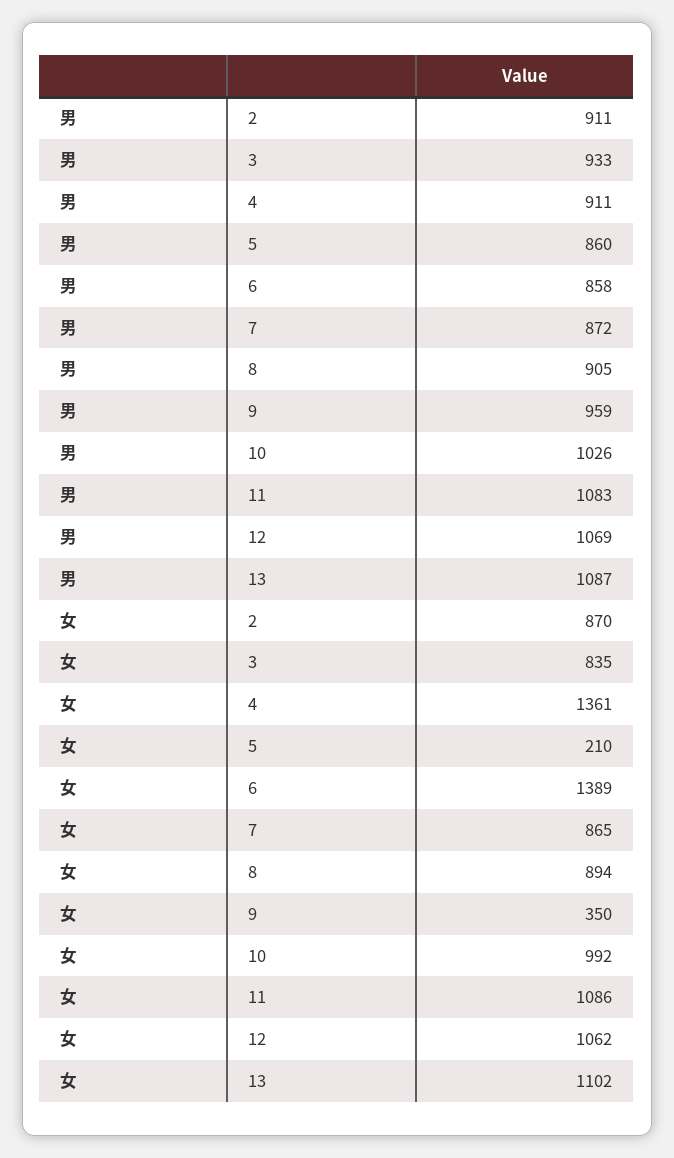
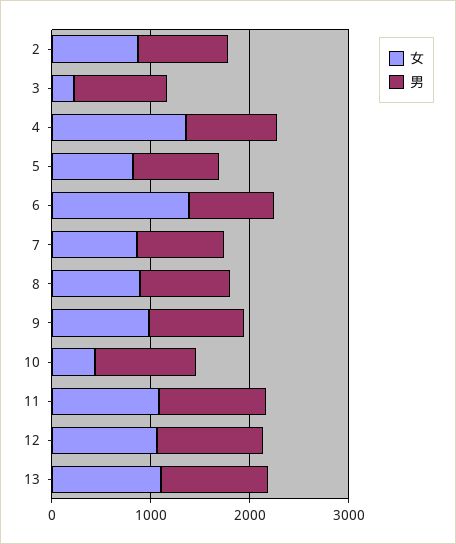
女, 3: 835 -> 200
女, 5: 210 -> 800
女, 9: 350 -> 1000
女, 10: 992 -> 400

